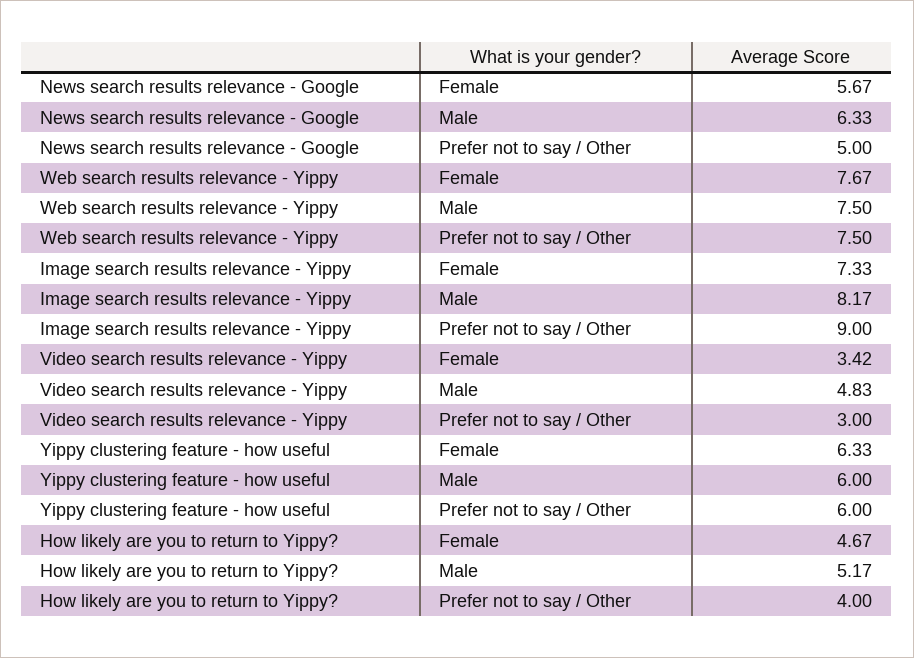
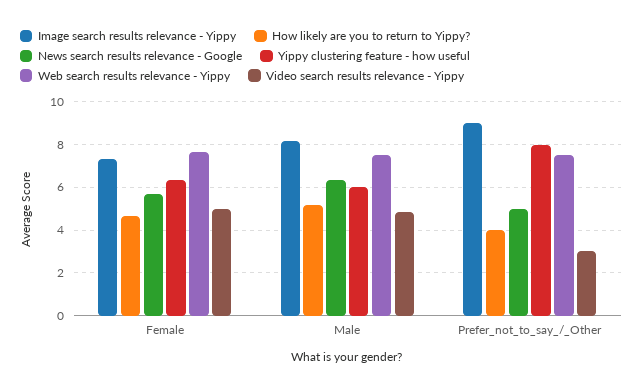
Video search results relevance - Yippy, Female: 3.42 -> 5
Yippy clustering feature - how useful, Prefer not to say / Other: 6 -> 8

